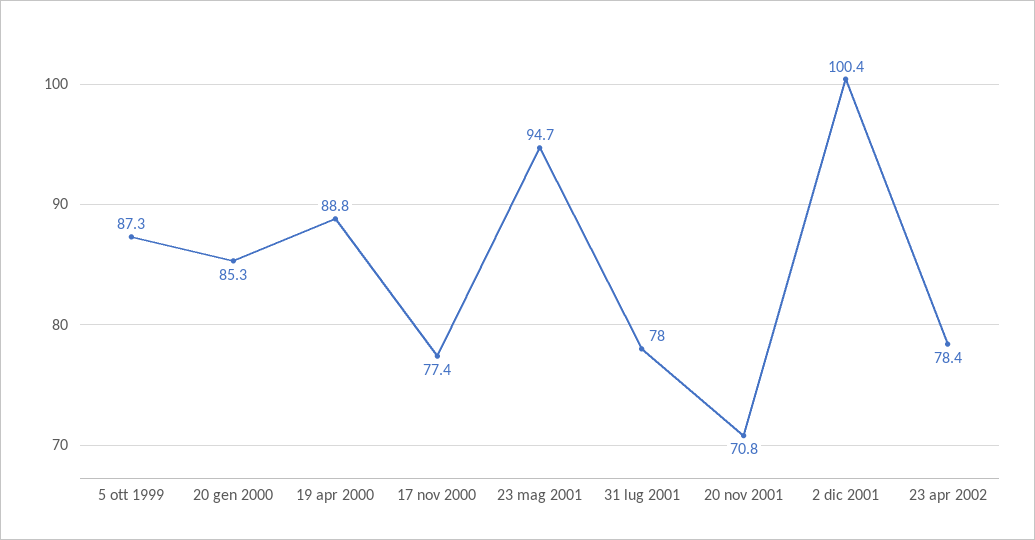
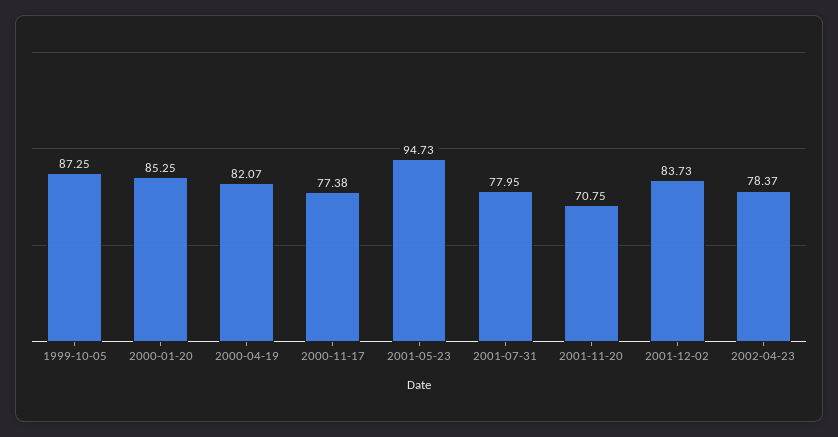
19 apr 2000: 88.8 -> 82.07
2 dic 2001: 100.4 -> 83.73

